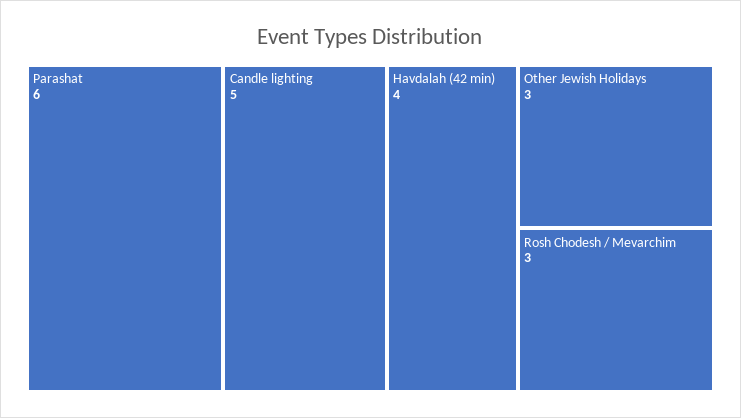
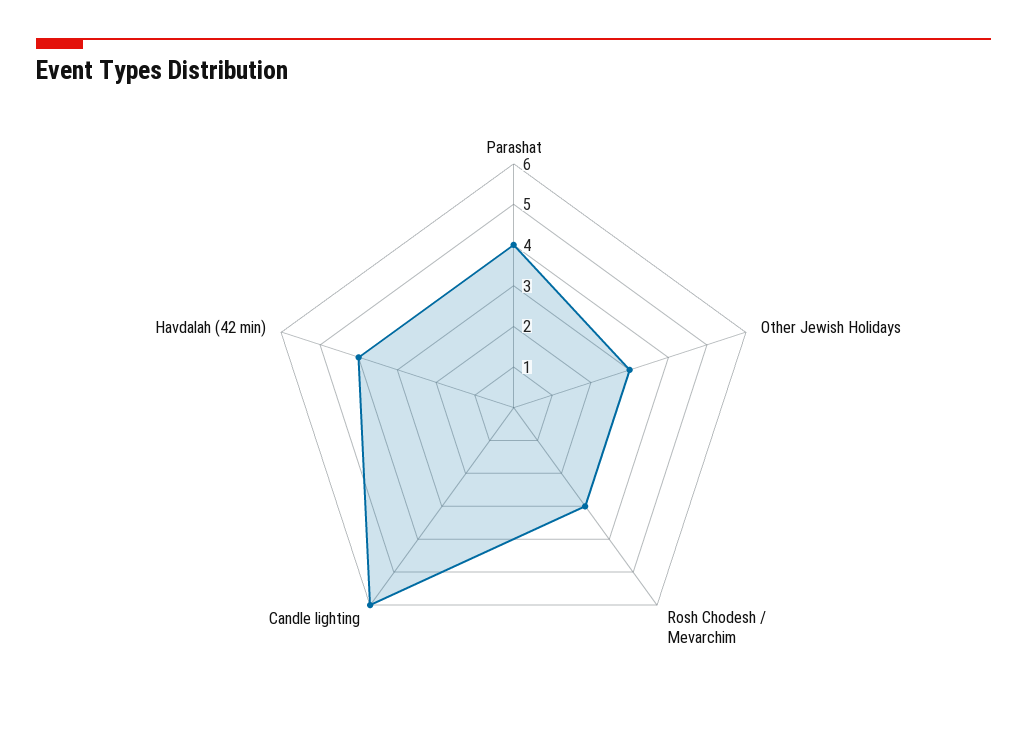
Parashat: 6 -> 4
Candle lighting: 5 -> 6

